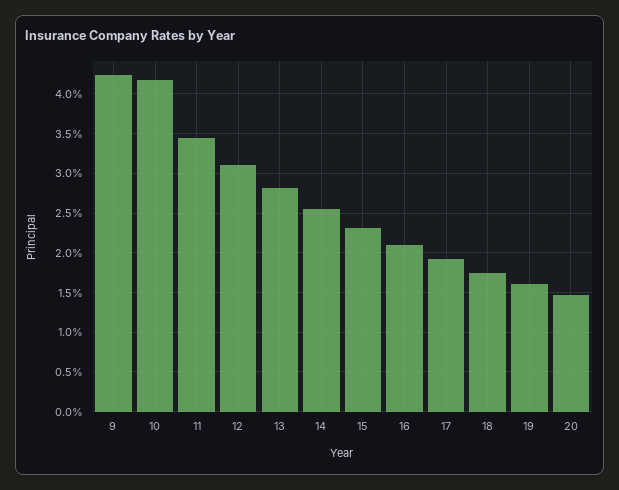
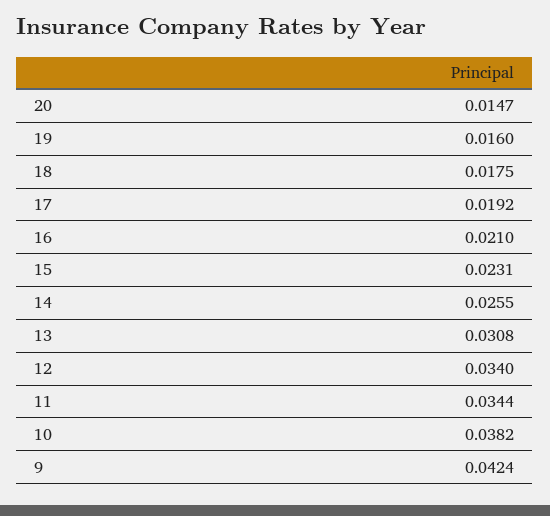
10: 0.042 -> 0.0382
12: 0.031 -> 0.034
13: 0.028 -> 0.0308

